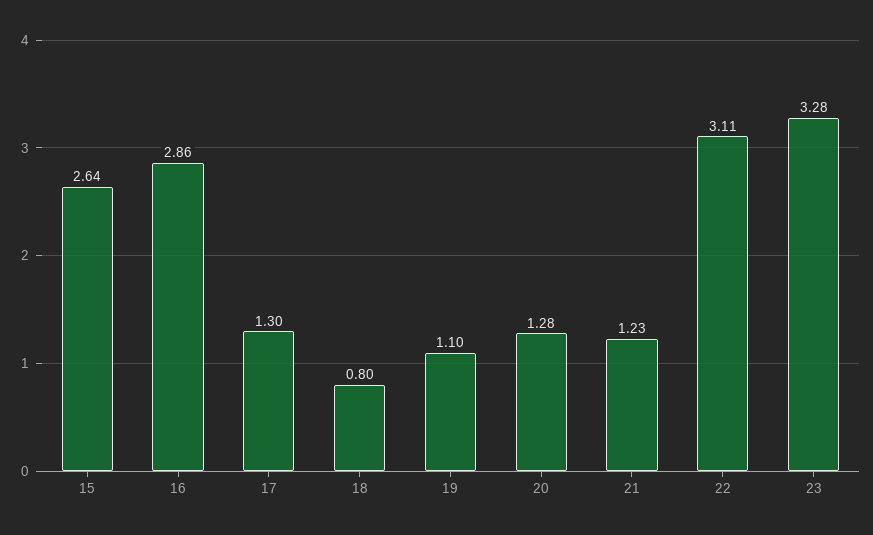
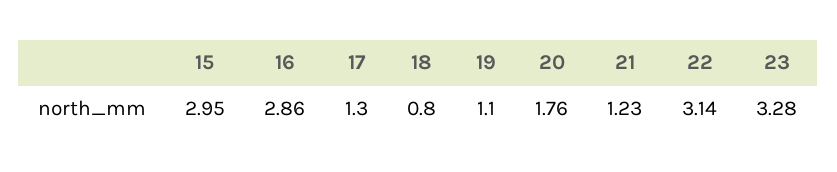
15: 2.64 -> 2.95
20: 1.28 -> 1.76
22: 3.11 -> 3.14

